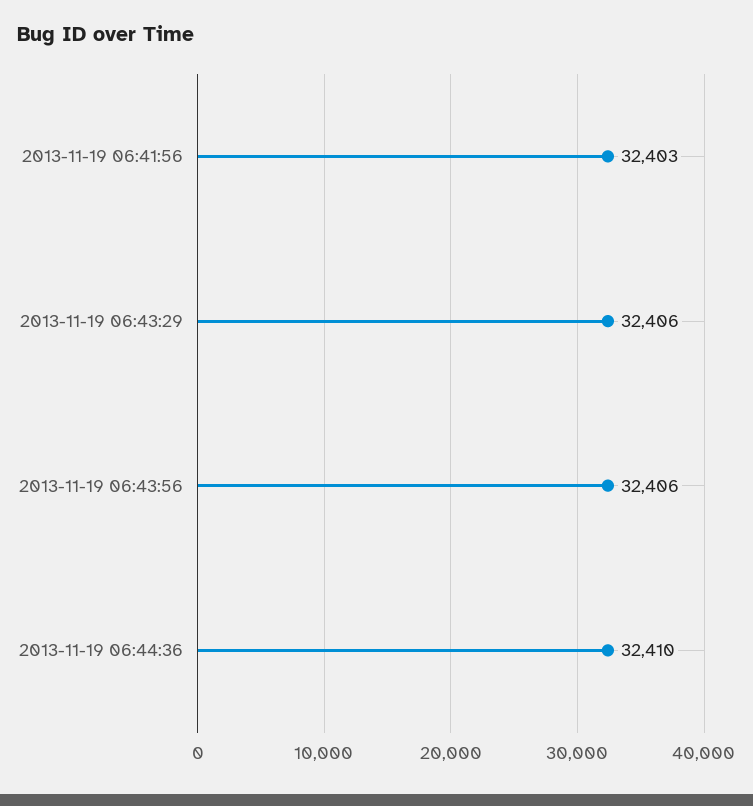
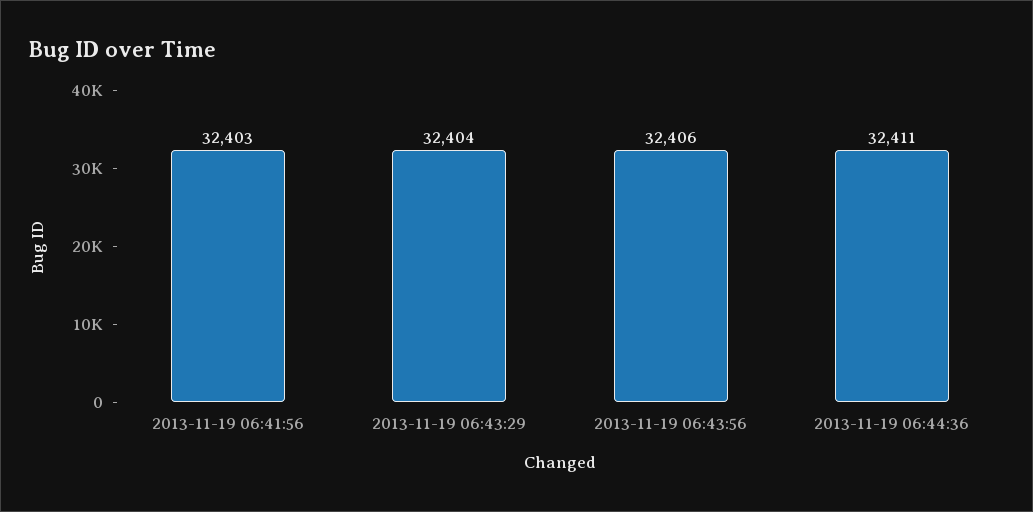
2013-11-19 06:43:29: 32406 -> 32404
2013-11-19 06:44:36: 32410 -> 32411

